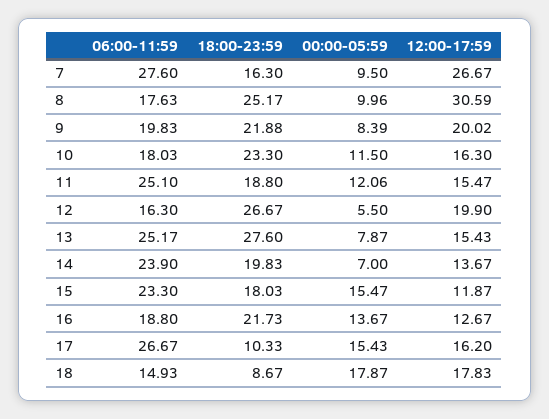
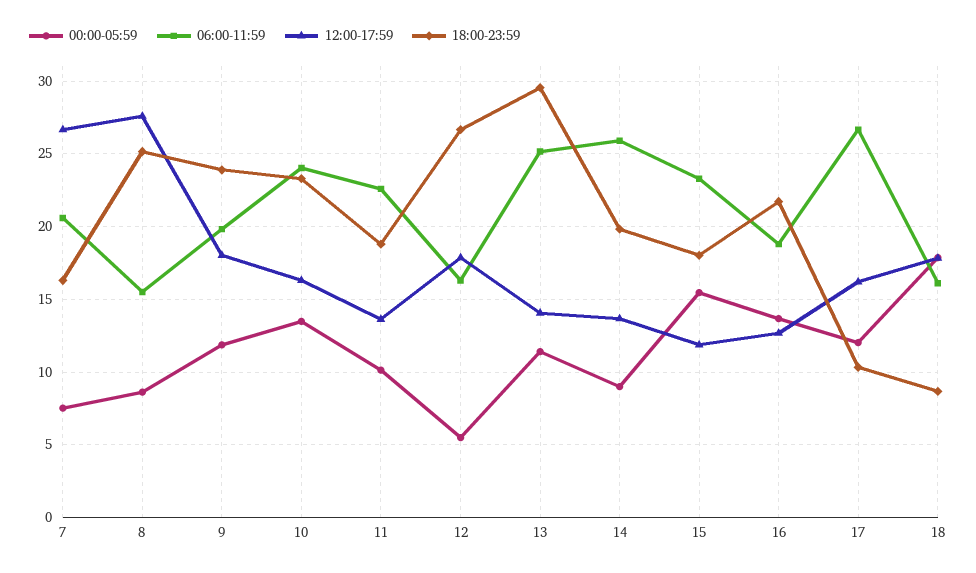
06:00-11:59, 7: 27.6 -> 20.5
00:00-05:59, 7: 9.5 -> 7.5
06:00-11:59, 8: 17.63 -> 15.5
00:00-05:59, 8: 9.96 -> 8.5
12:00-17:59, 8: 30.59 -> 27.5
18:00-23:59, 9: 21.88 -> 24
00:00-05:59, 9: 8.39 -> 12
12:00-17:59, 9: 20.02 -> 18
06:00-11:59, 10: 18.03 -> 24
00:00-05:59, 10: 11.5 -> 13.5
06:00-11:59, 11: 25.1 -> 22.5
00:00-05:59, 11: 12.06 -> 10
12:00-17:59, 11: 15.47 -> 13.5
12:00-17:59, 12: 19.9 -> 18
18:00-23:59, 13: 27.6 -> 29.5
00:00-05:59, 13: 7.87 -> 11.5
12:00-17:59, 13: 15.43 -> 14
06:00-11:59, 14: 23.9 -> 26
00:00-05:59, 14: 7 -> 9
00:00-05:59, 17: 15.43 -> 12
06:00-11:59, 18: 14.93 -> 16

